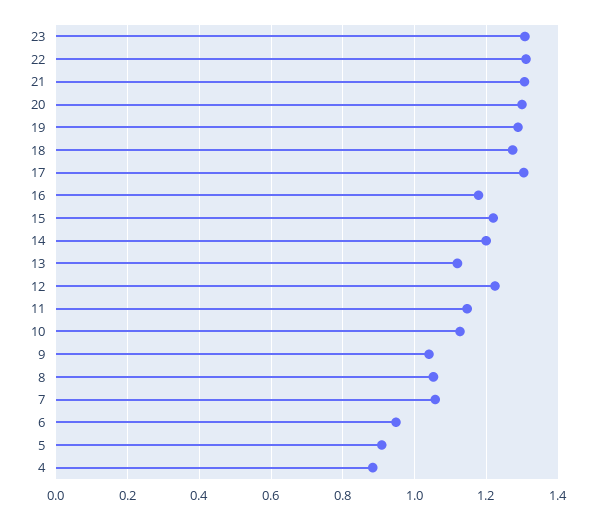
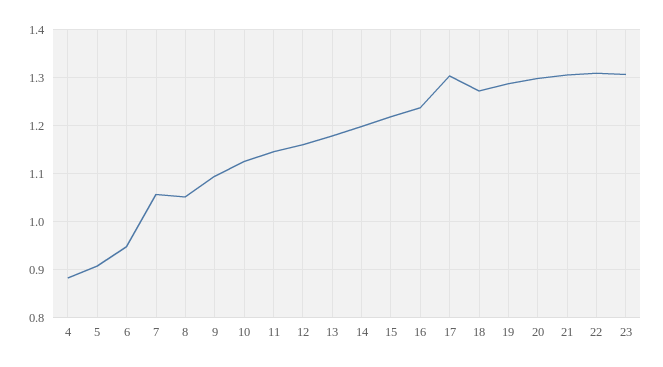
16: 1.18 -> 1.24
13: 1.12 -> 1.18
12: 1.22 -> 1.16
9: 1.04 -> 1.1

